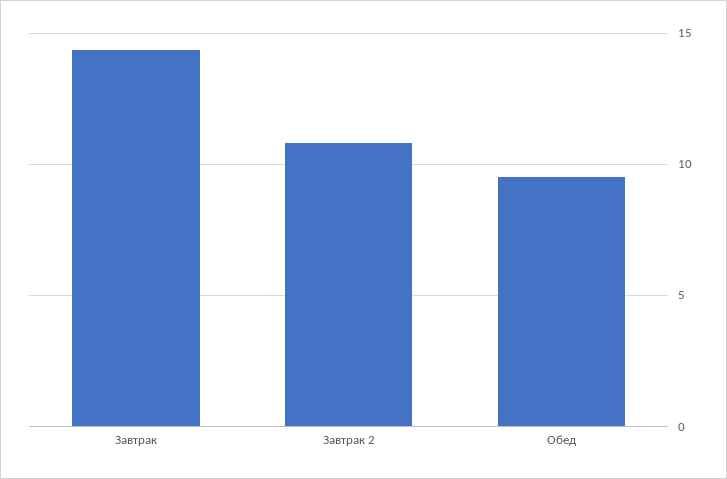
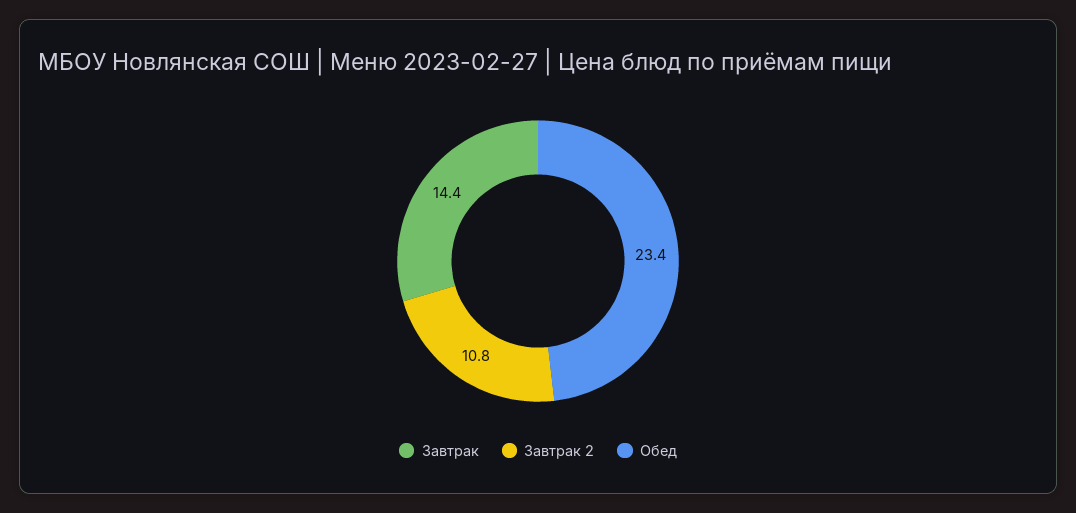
Обед: 9.5 -> 23.4

